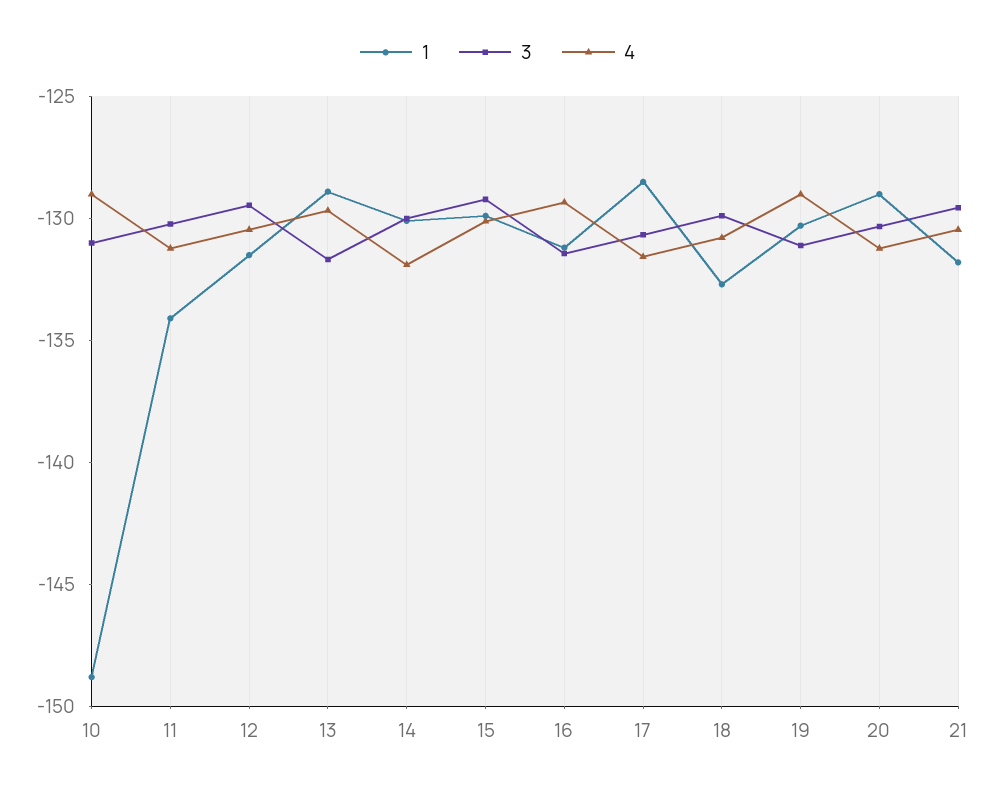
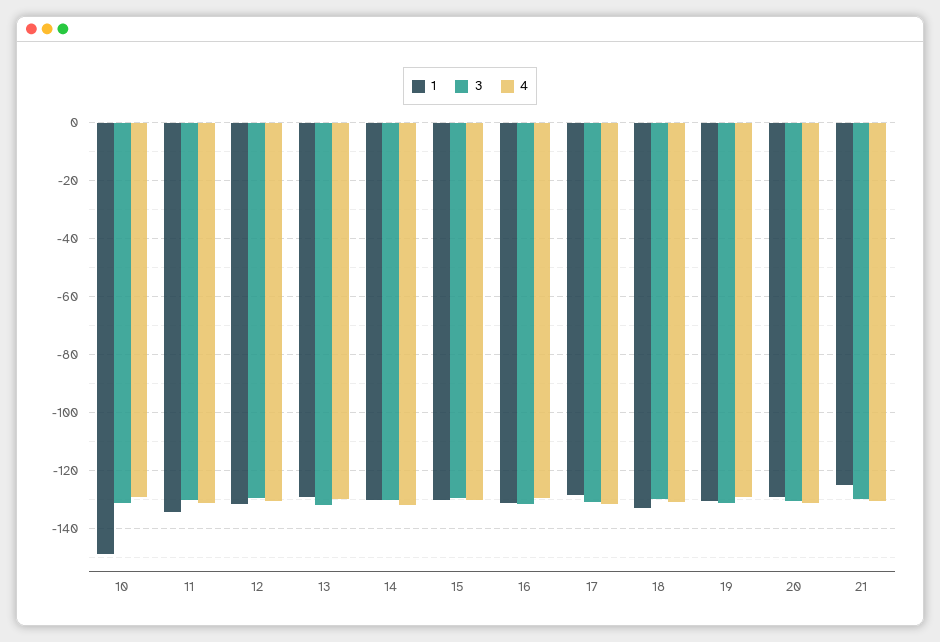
1, 21: -132 -> -125

